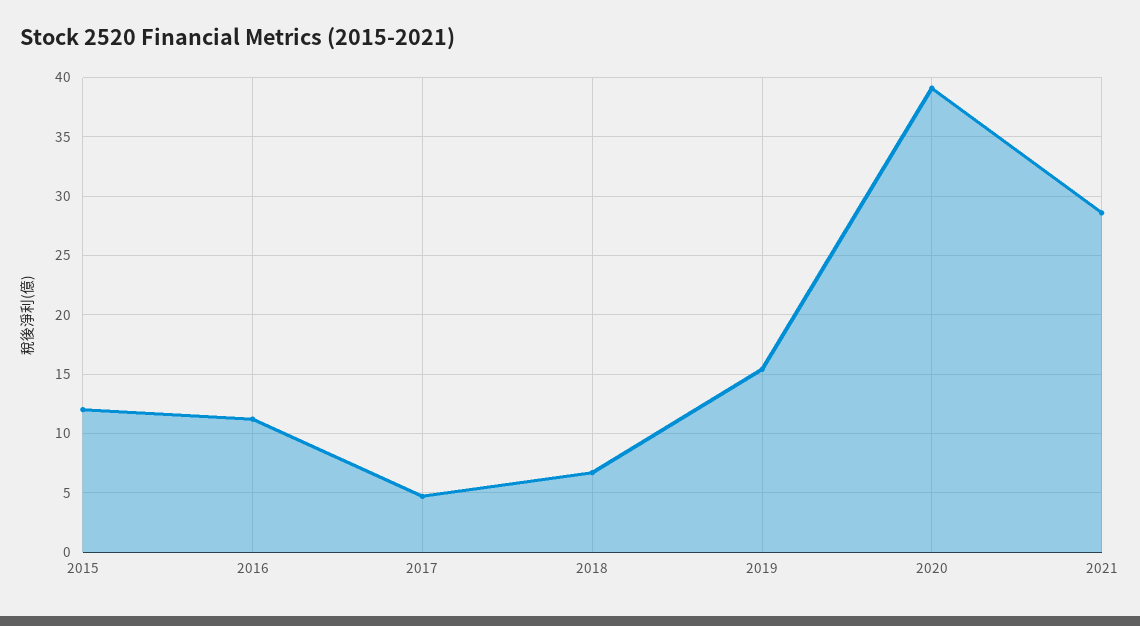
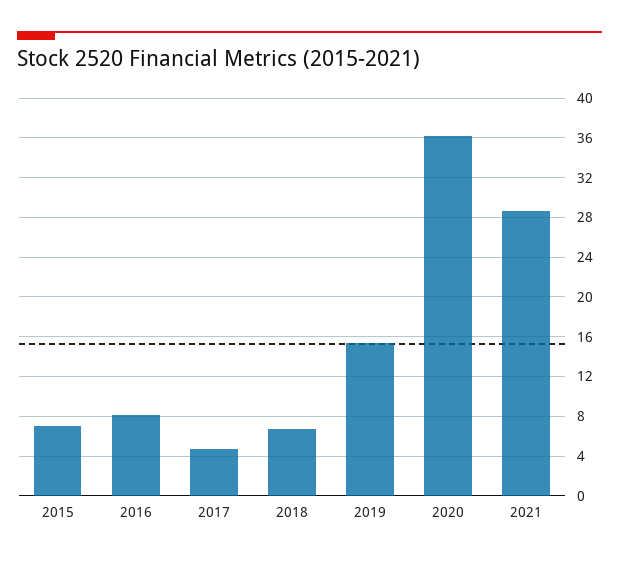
2015: 12 -> 7
2016: 11 -> 8
2020: 39 -> 36

